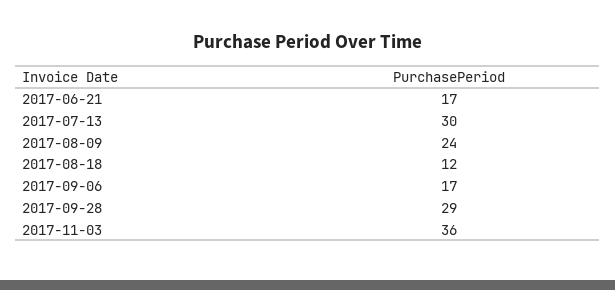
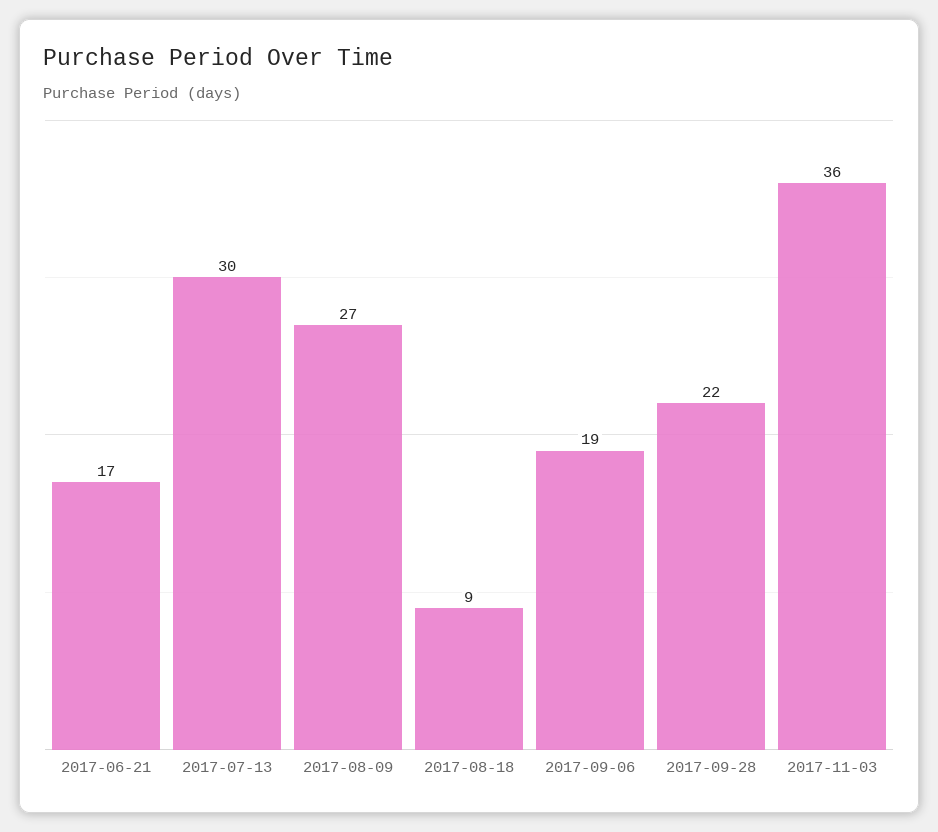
2017-08-09: 24 -> 27
2017-08-18: 12 -> 9
2017-09-06: 17 -> 19
2017-09-28: 29 -> 22

